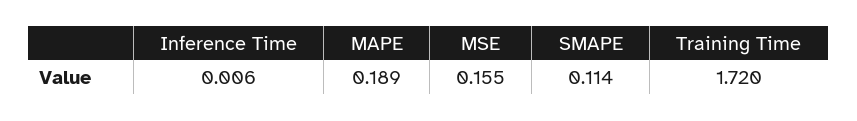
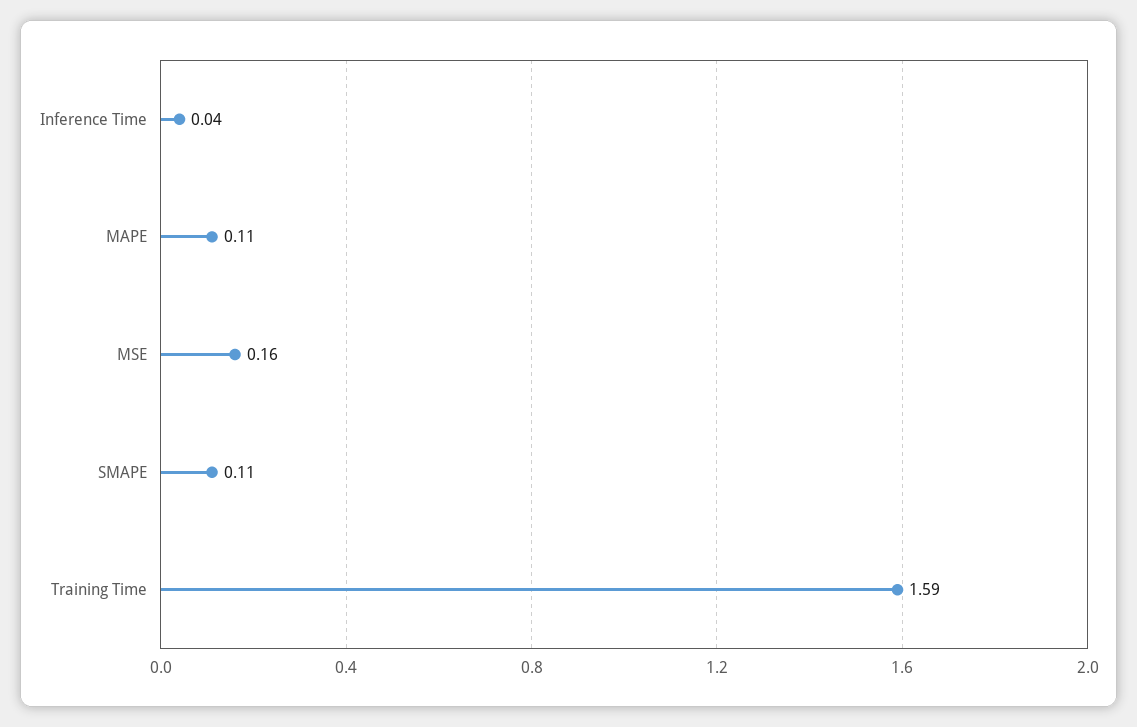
Inference Time: 0.006 -> 0.04
MAPE: 0.189 -> 0.11
Training Time: 1.72 -> 1.59

